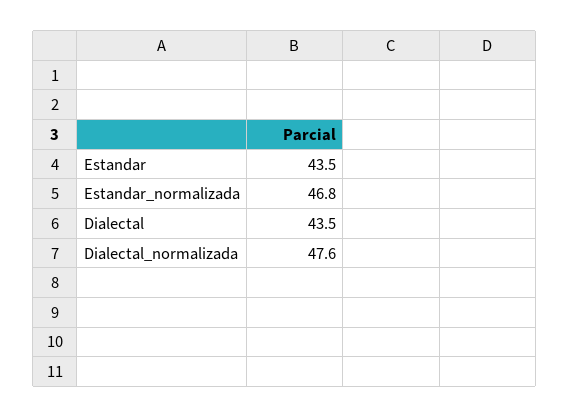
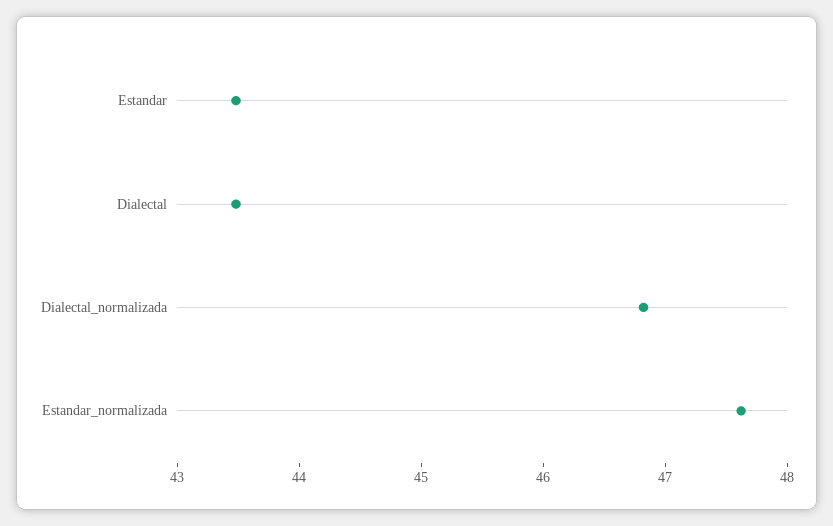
Estandar_normalizada: 46.8 -> 47.6
Dialectal_normalizada: 47.6 -> 46.8

